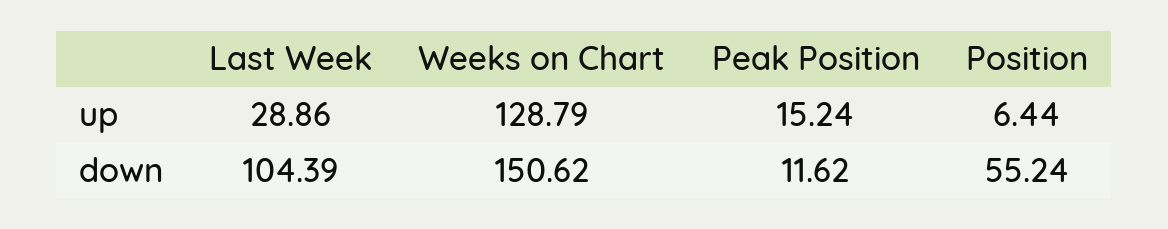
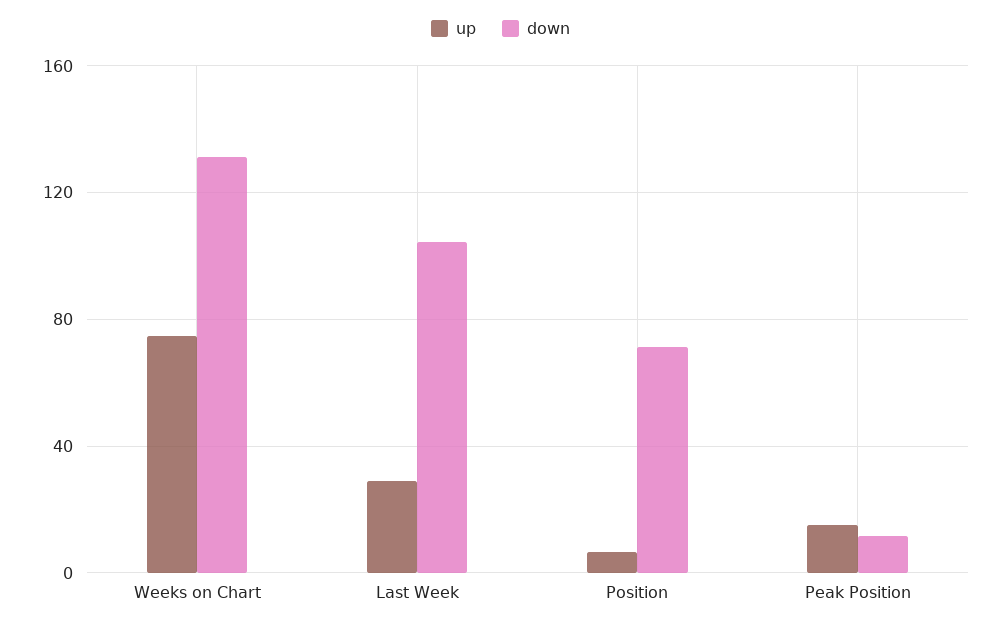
up, Weeks on Chart: 128.79 -> 75
down, Weeks on Chart: 150.62 -> 130
down, Position: 55.24 -> 70

